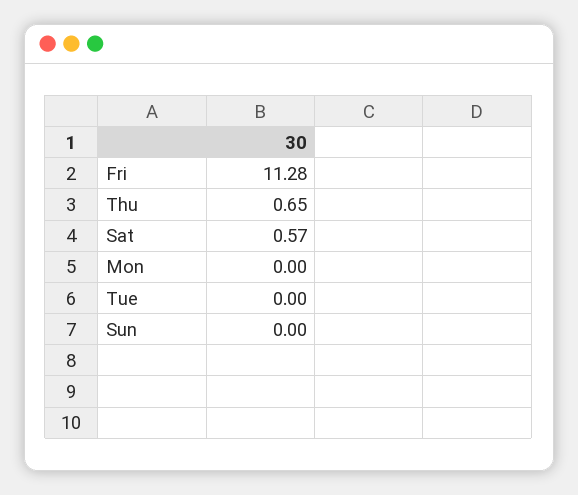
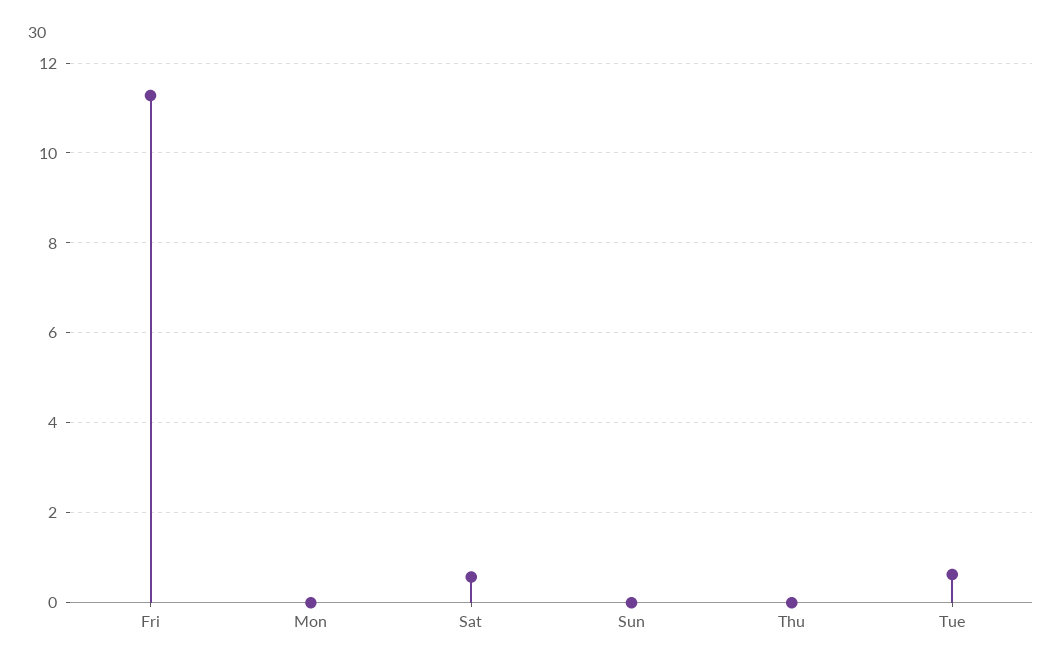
Thu: 0.65 -> 0
Tue: 0 -> 0.6

